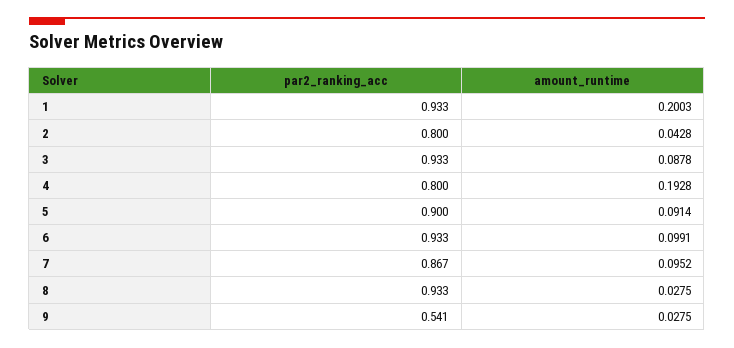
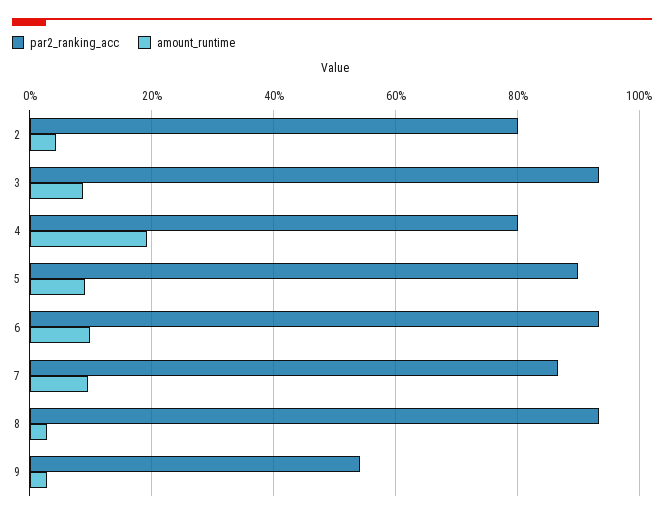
par2_ranking_acc, 1: 0.933 -> none
amount_runtime, 1: 0.2003 -> none

